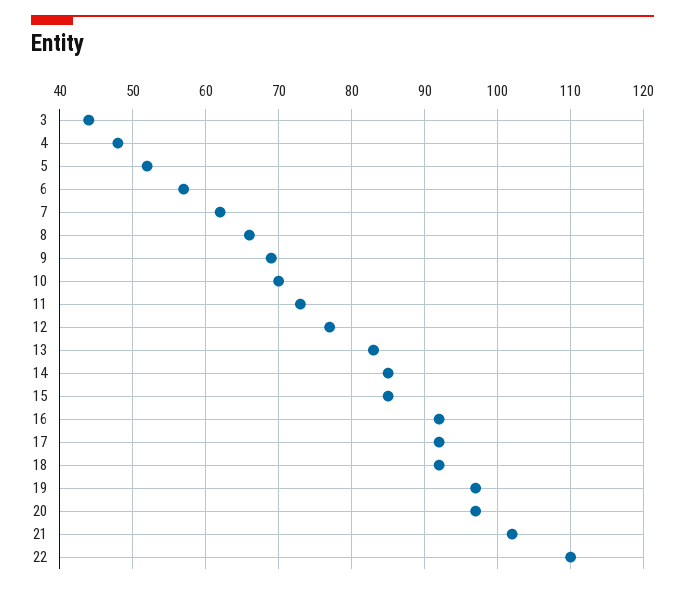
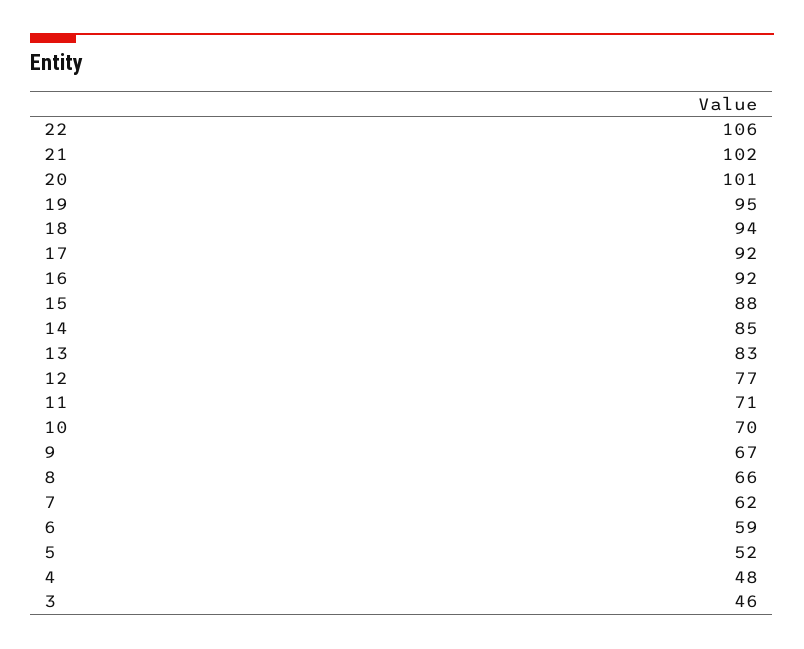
3: 44 -> 46
6: 57 -> 59
9: 69 -> 67
11: 73 -> 71
15: 85 -> 88
18: 92 -> 94
19: 97 -> 95
20: 97 -> 101
22: 110 -> 106

